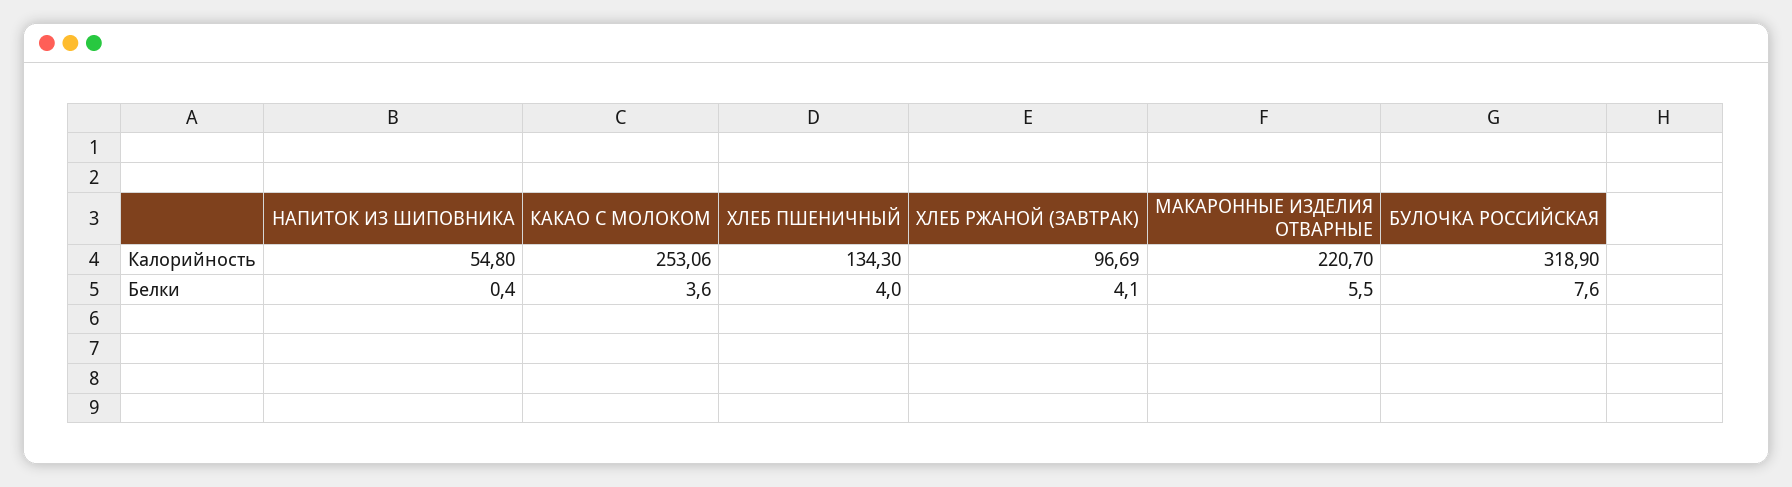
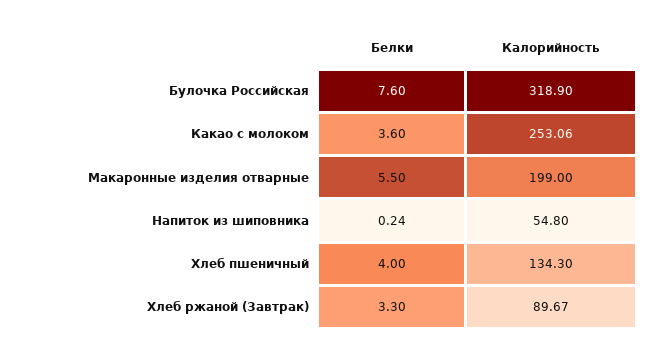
ХЛЕБ РЖАНОЙ (ЗАВТРАК), Калорийность: 96.69 -> 89.67
МАКАРОННЫЕ ИЗДЕЛИЯ ОТВАРНЫЕ, Калорийность: 220.7 -> 199
НАПИТОК ИЗ ШИПОВНИКА, Белки: 0.4 -> 0.24
ХЛЕБ РЖАНОЙ (ЗАВТРАК), Белки: 4.1 -> 3.3

